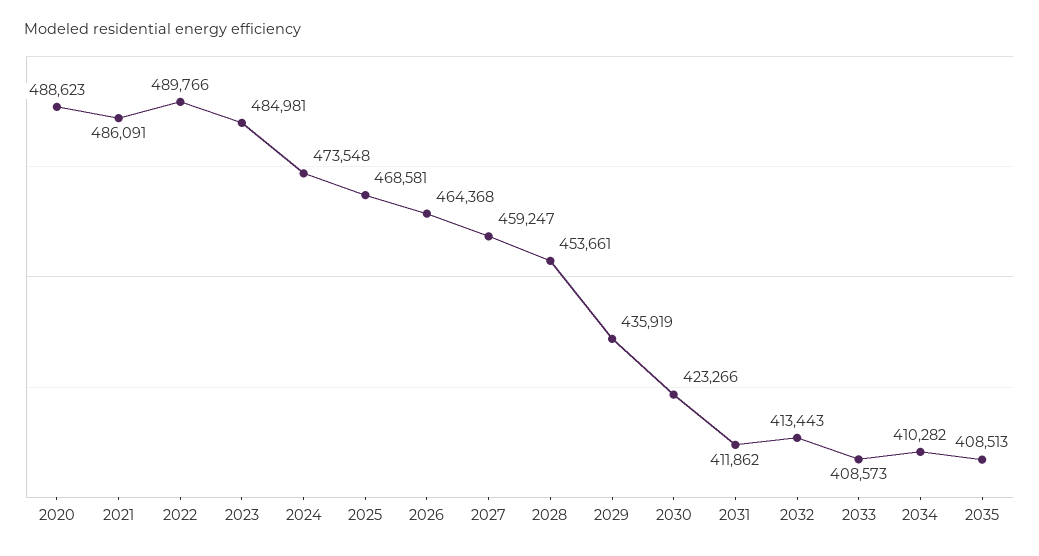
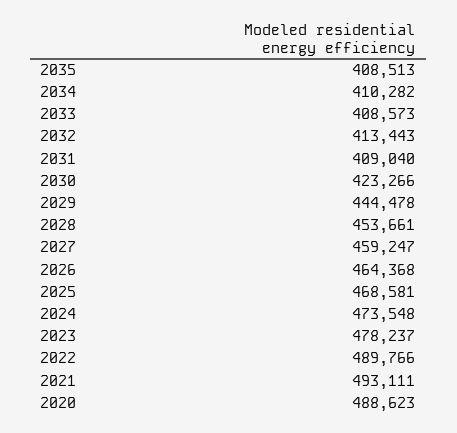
2021: 486091 -> 493111
2023: 484981 -> 478237
2029: 435919 -> 444478
2031: 411862 -> 409040

